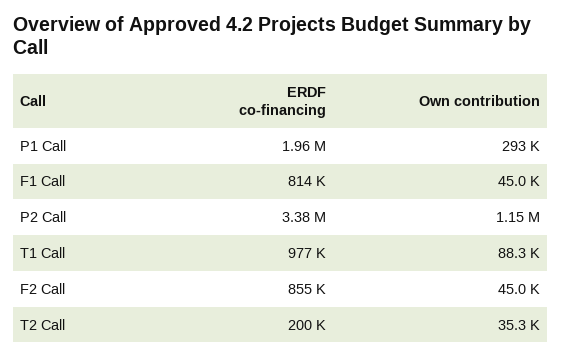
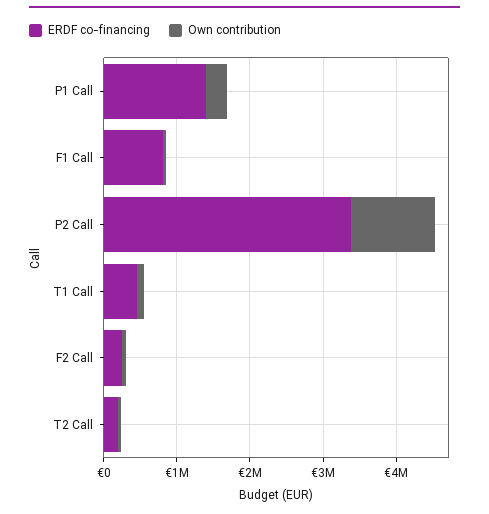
ERDF co-financing, P1 Call: 1960000 -> 1400000
ERDF co-financing, T1 Call: 977000 -> 400000
ERDF co-financing, F2 Call: 855000 -> 200000

